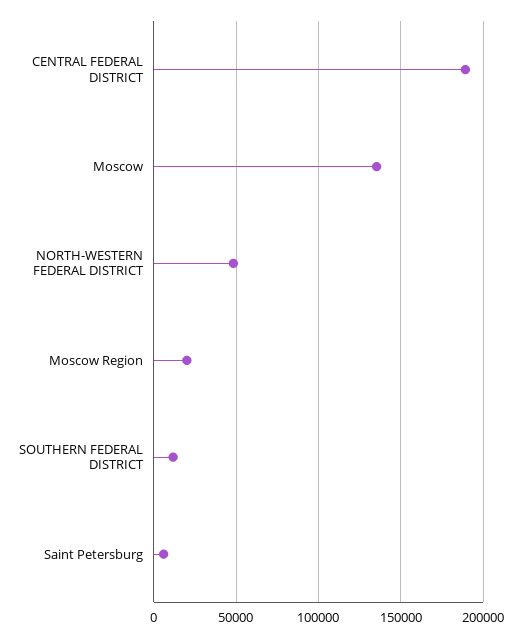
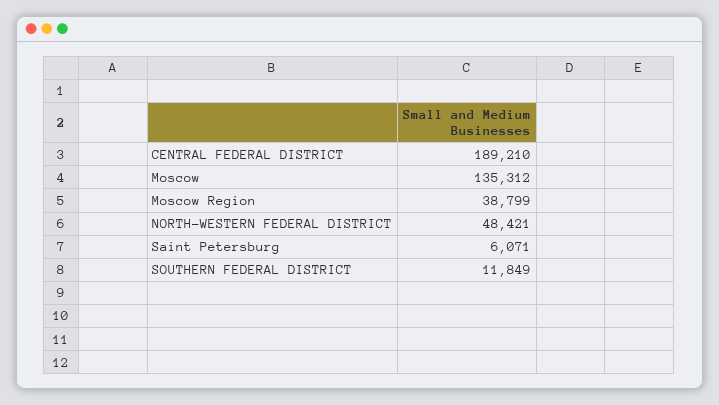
Moscow Region: 20000 -> 38799

